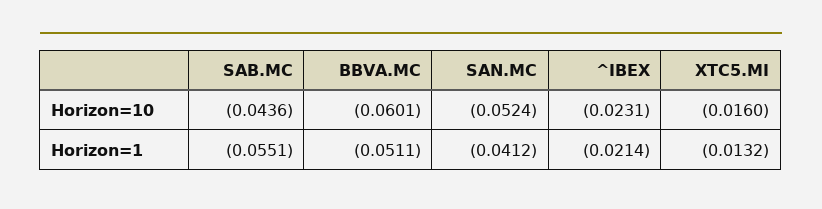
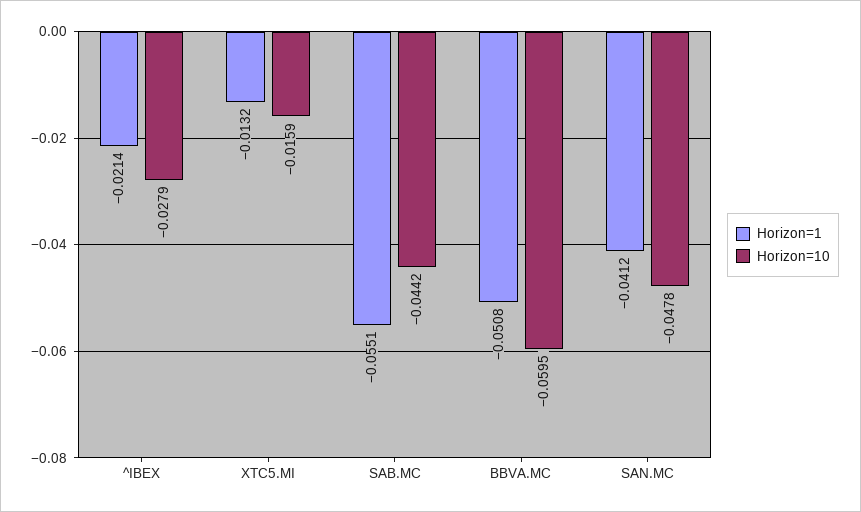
Horizon=10, SAB.MC: -0.0436 -> -0.0442
Horizon=10, BBVA.MC: -0.0601 -> -0.0595
Horizon=10, SAN.MC: -0.0524 -> -0.0478
Horizon=10, ^IBEX: -0.0231 -> -0.0279
Horizon=10, XTC5.MI: -0.016 -> -0.0159
Horizon=1, BBVA.MC: -0.0511 -> -0.0508

